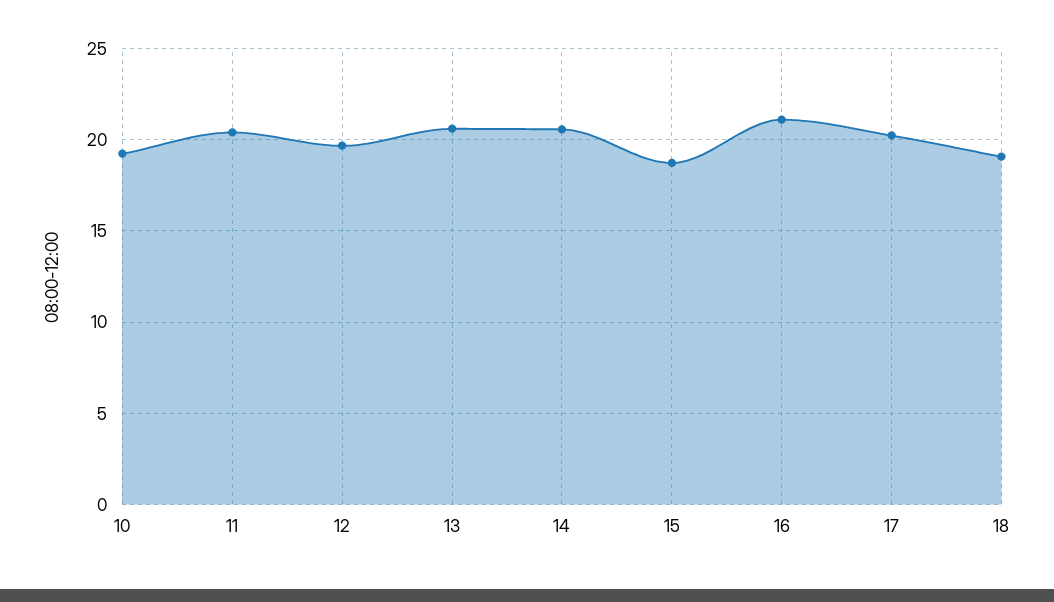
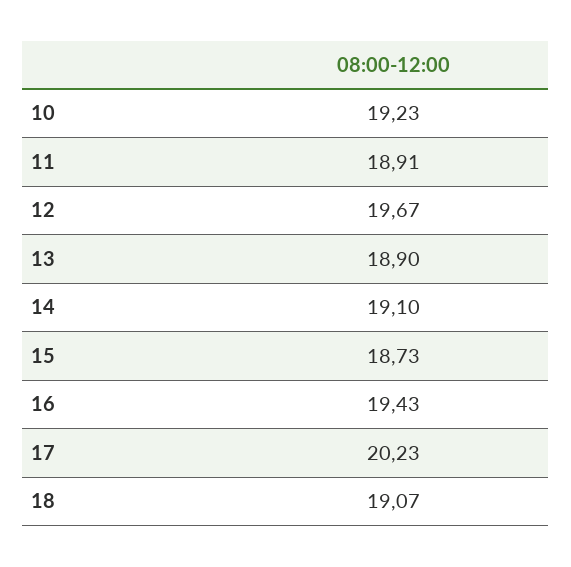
11: 20.5 -> 18.91
13: 20.5 -> 18.9
14: 20.5 -> 19.1
16: 21 -> 19.43

